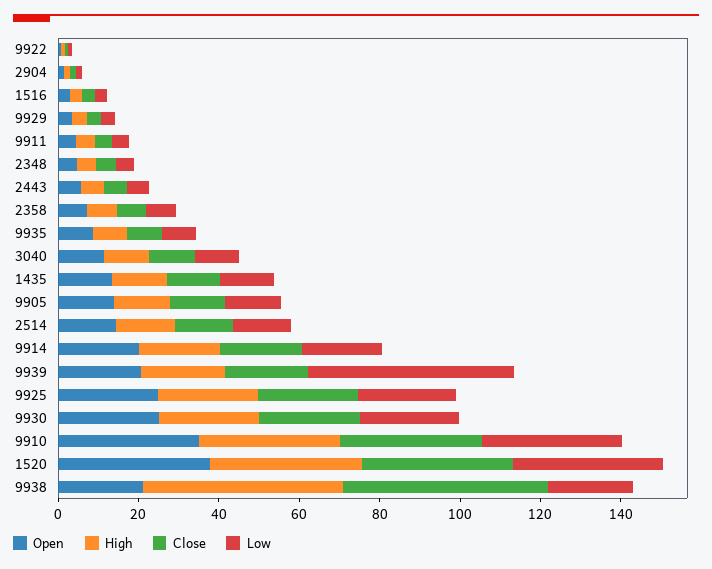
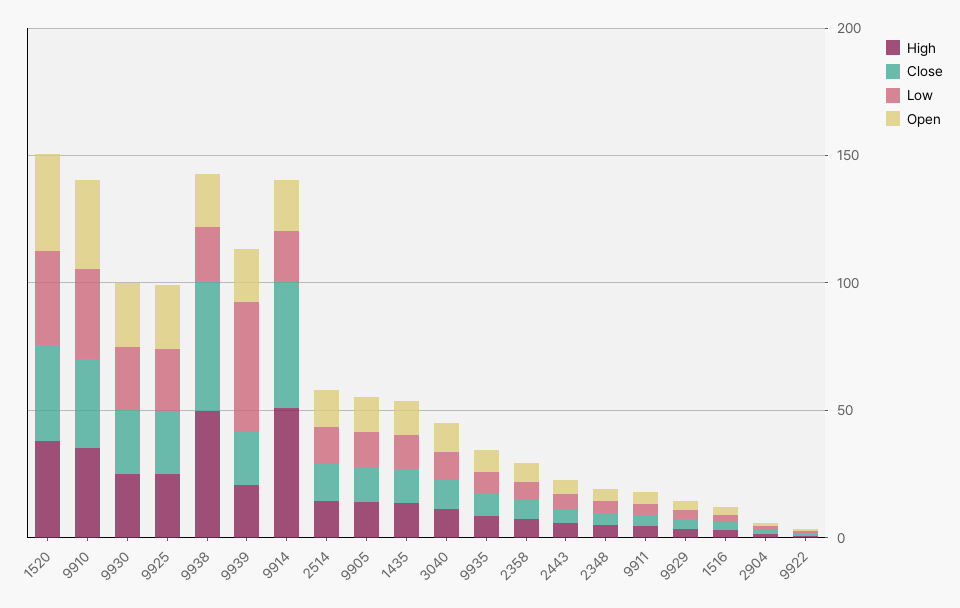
High, 9914: 20 -> 50
Close, 9914: 20 -> 50

